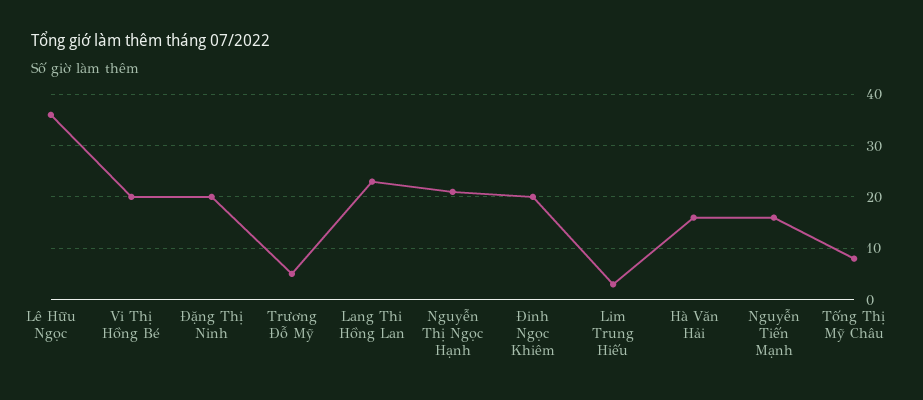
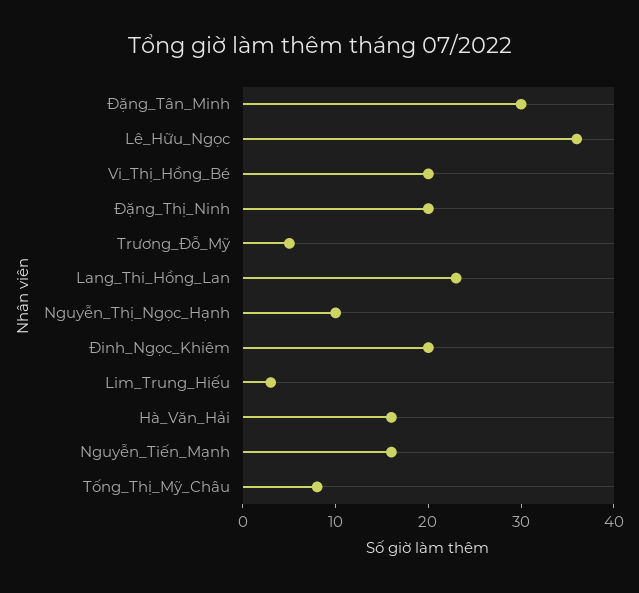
Nguyễn Thị Ngọc Hạnh: 20 -> 10
Đặng_Tân_Minh: none -> 30

